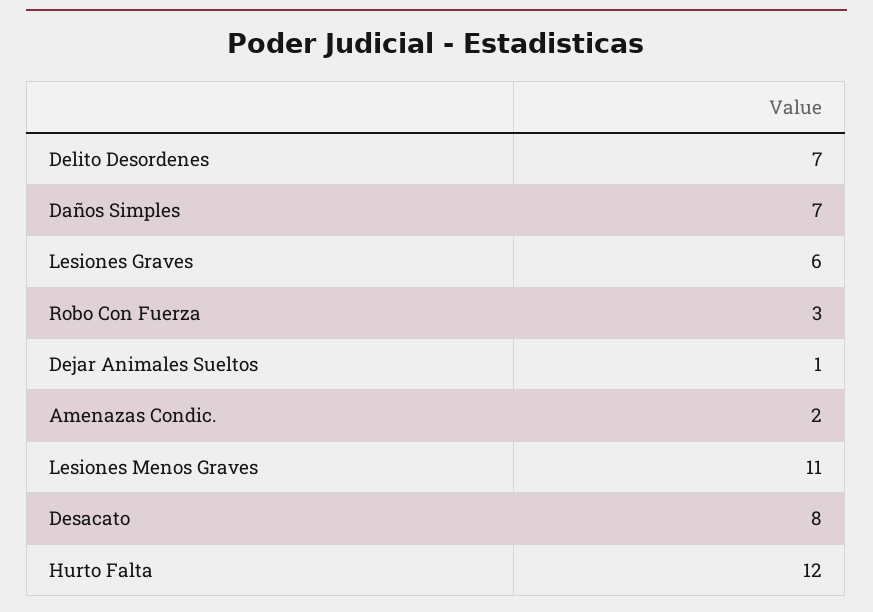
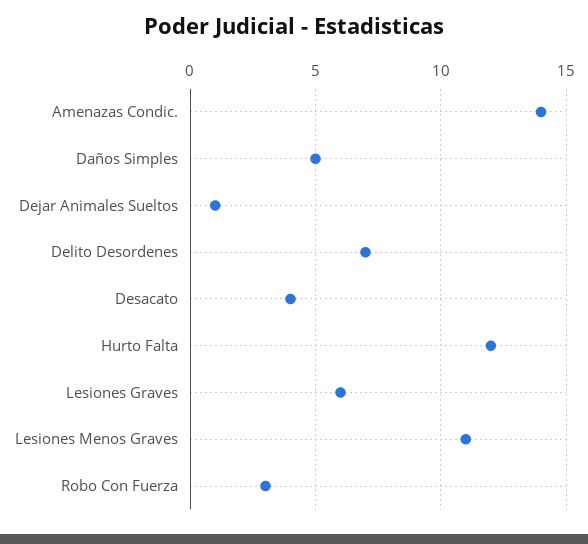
Daños Simples: 7 -> 5
Amenazas Condic.: 2 -> 14
Desacato: 8 -> 4

